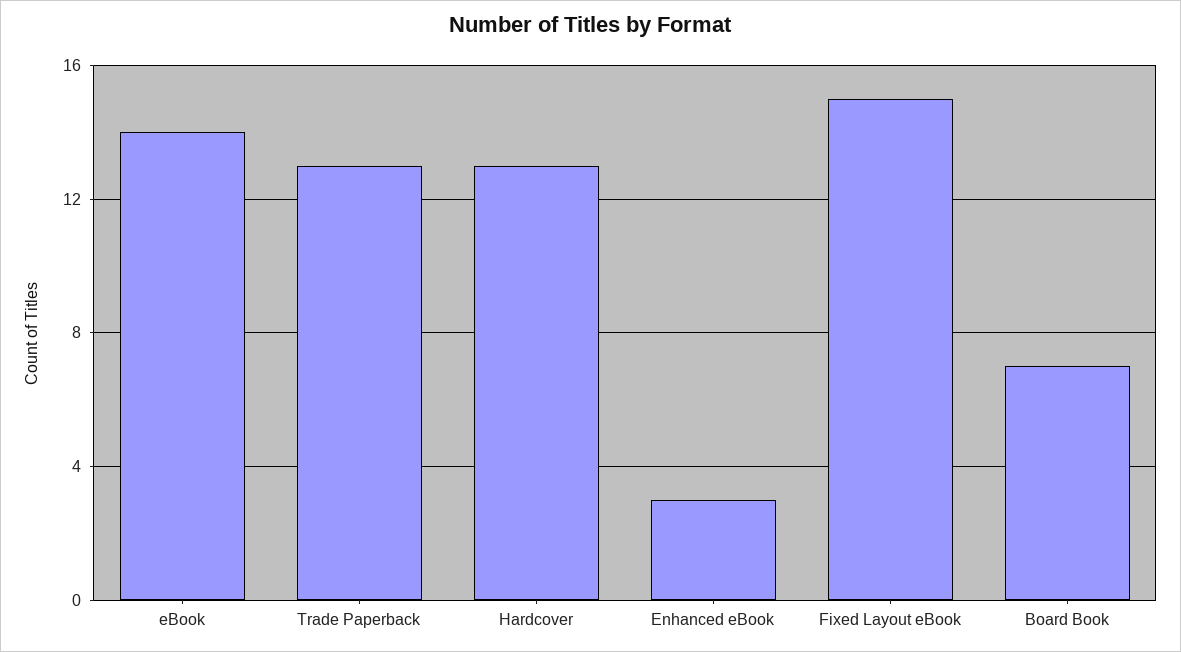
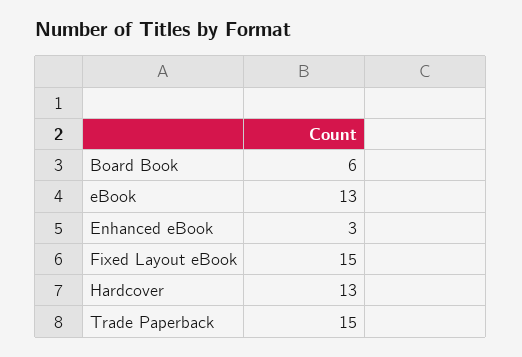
eBook: 14 -> 13
Trade Paperback: 13 -> 15
Board Book: 7 -> 6

